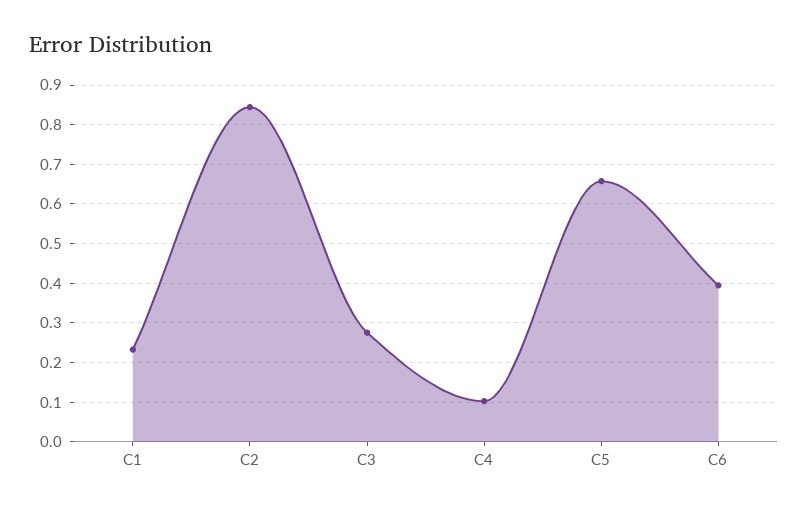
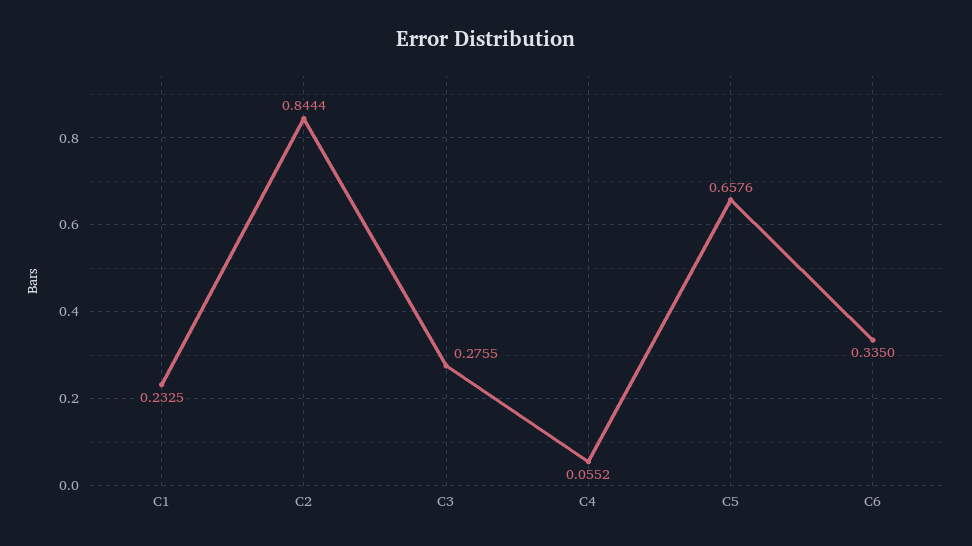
C4: 0.1 -> 0.0552
C6: 0.4 -> 0.335

